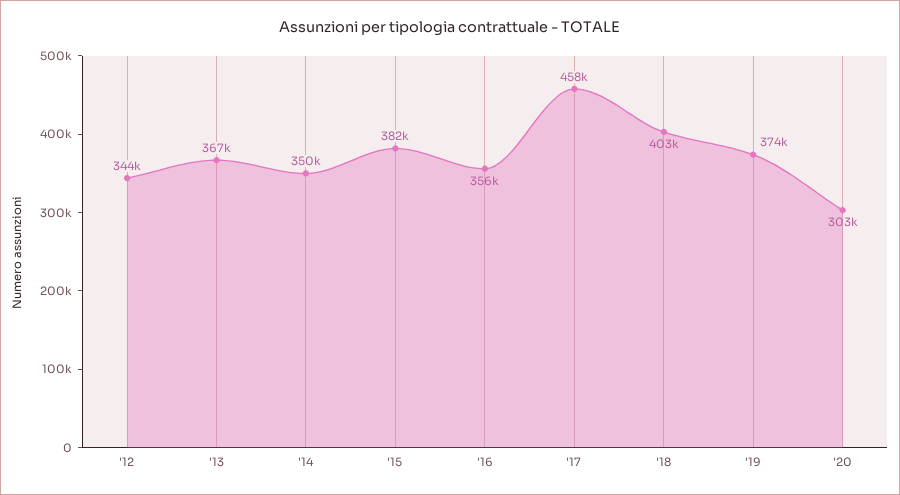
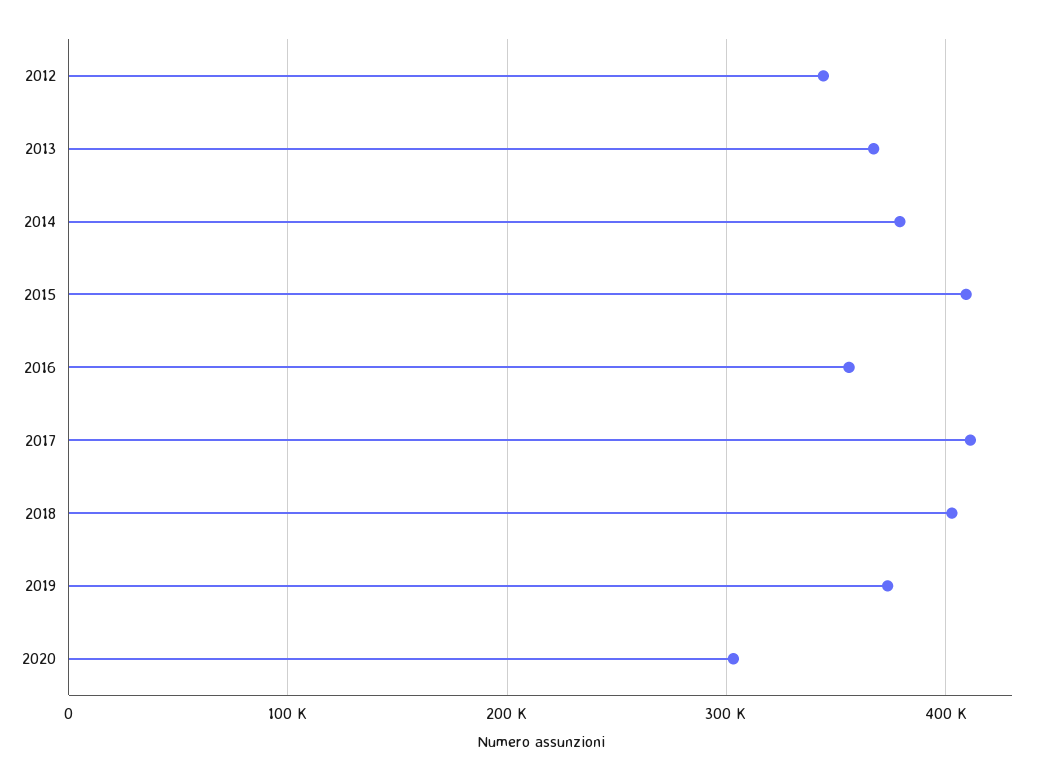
'14: 350000 -> 380000
'15: 382000 -> 410000
'17: 458000 -> 410000

